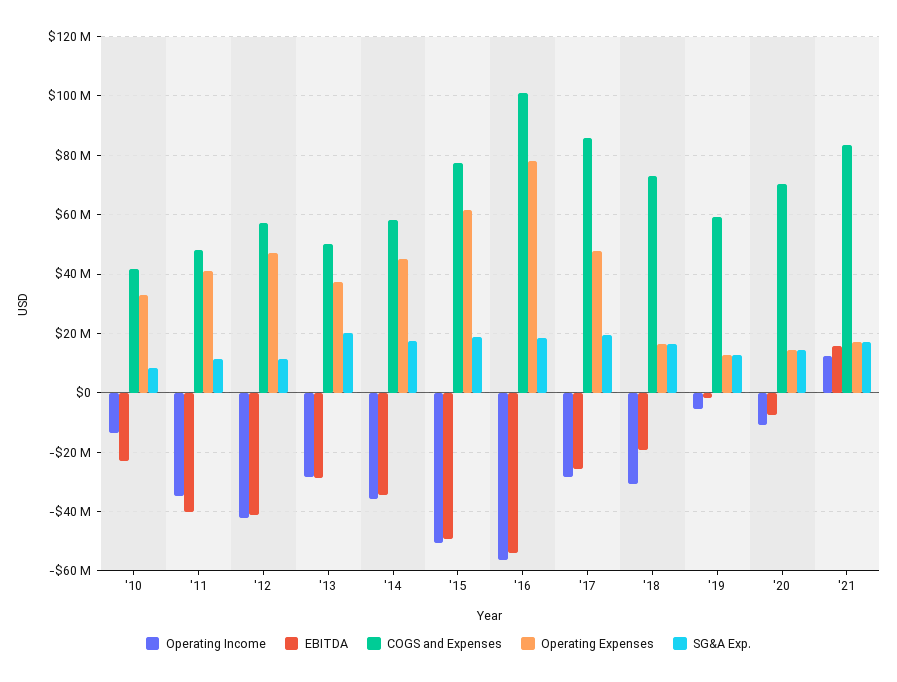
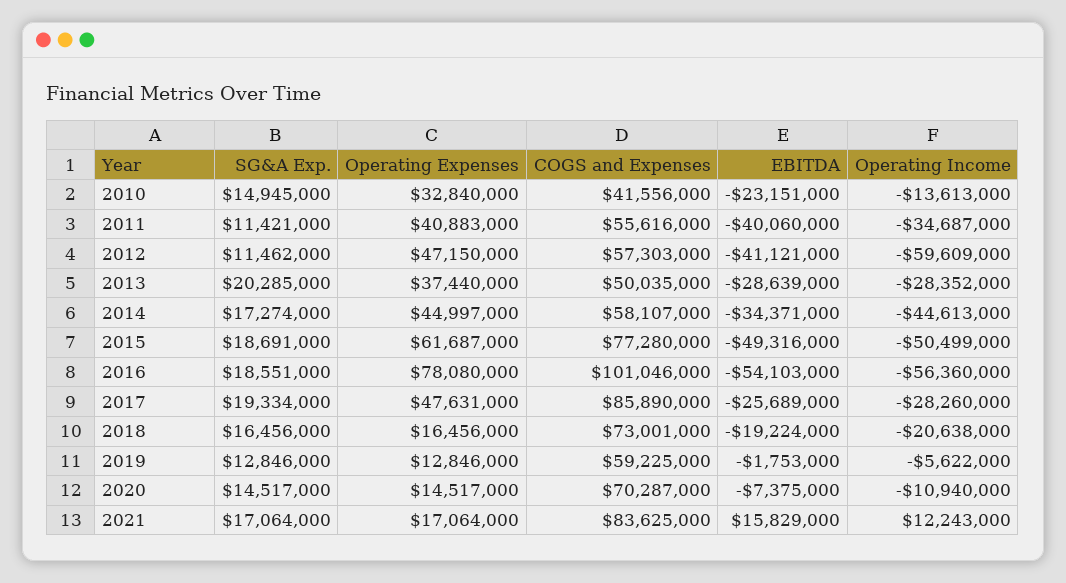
SG&A Exp., '10: 7500000 -> 14945000
COGS and Expenses, '11: 47500000 -> 55616000
Operating Income, '12: -42500000 -> -59609000
Operating Income, '14: -35000000 -> -44613000
Operating Income, '18: -30000000 -> -20638000

